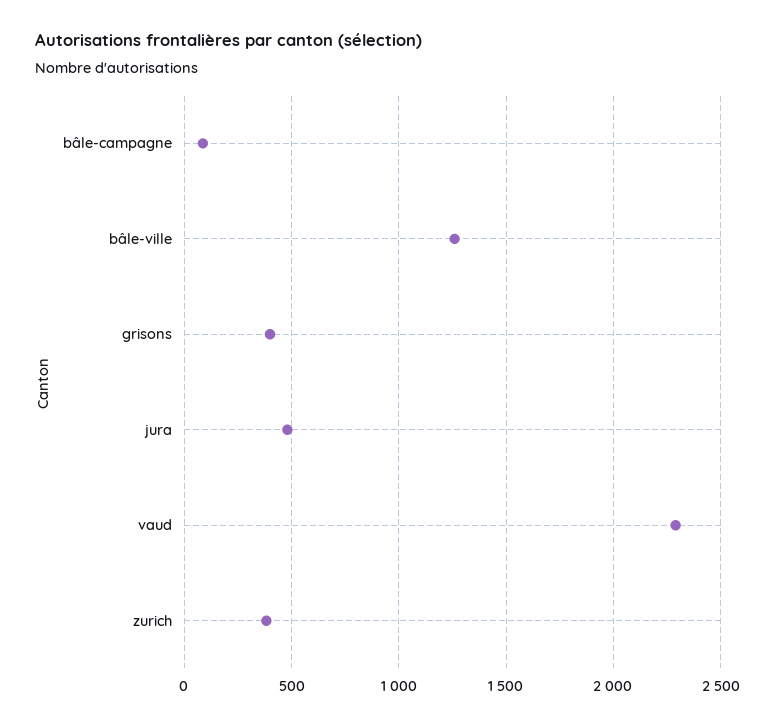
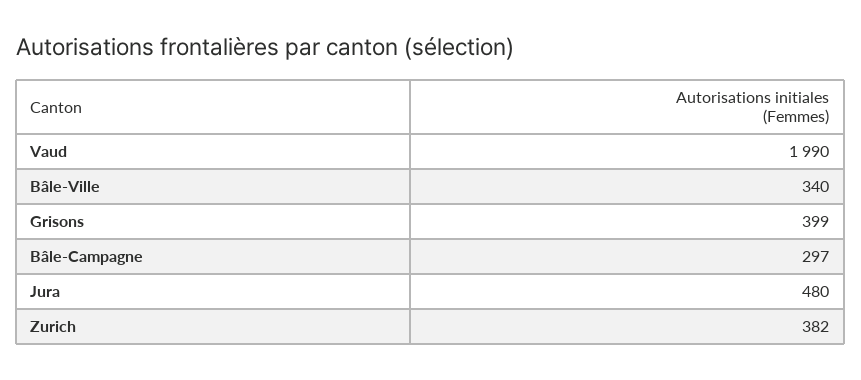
bâle-campagne: 100 -> 297
bâle-ville: 1250 -> 340
vaud: 2300 -> 1990

